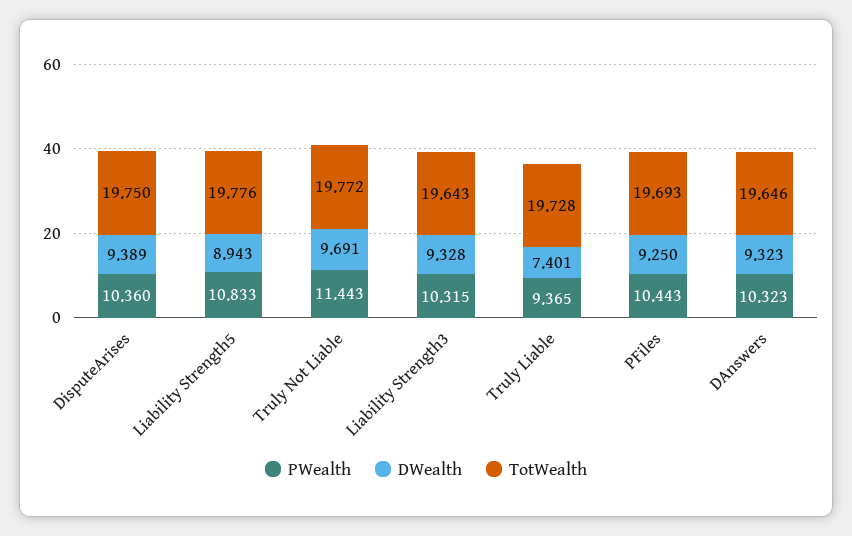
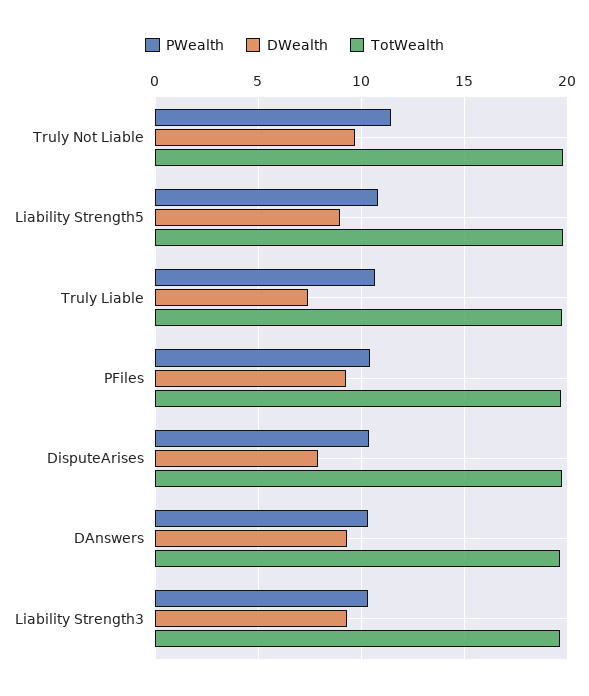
DWealth, DisputeArises: 9.389 -> 8
PWealth, Truly Liable: 9.365 -> 10.5

